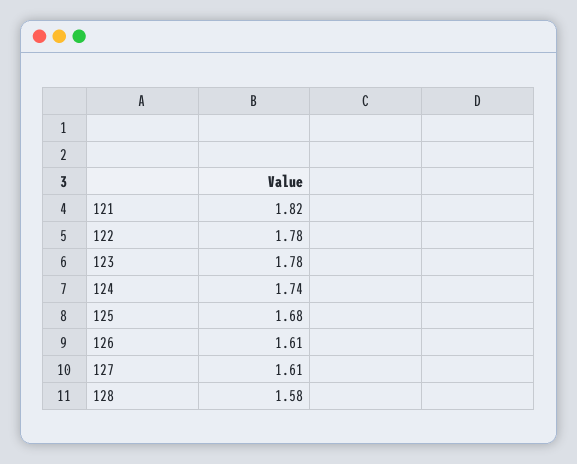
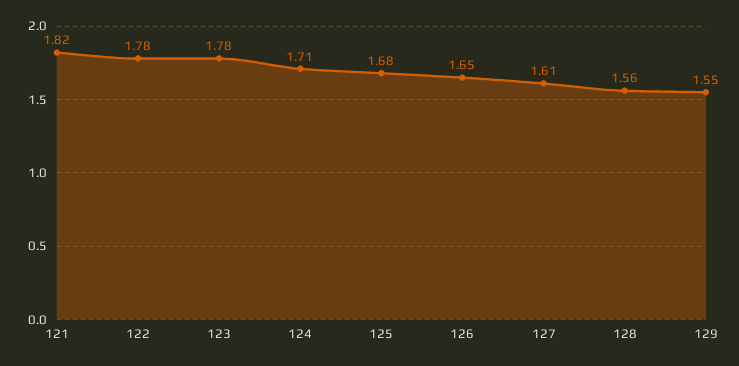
124: 1.74 -> 1.71
126: 1.61 -> 1.65
128: 1.58 -> 1.56
129: none -> 1.55

